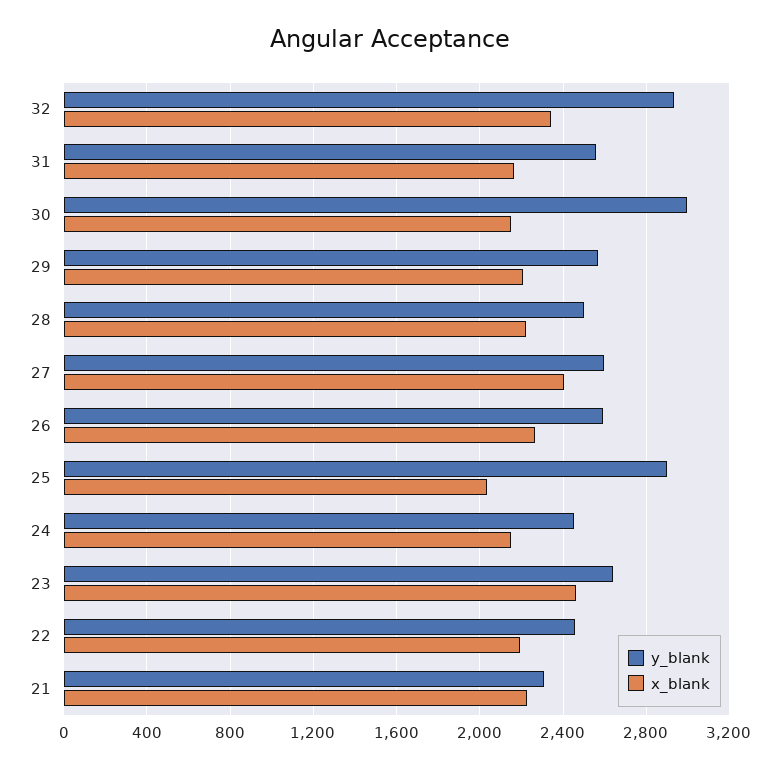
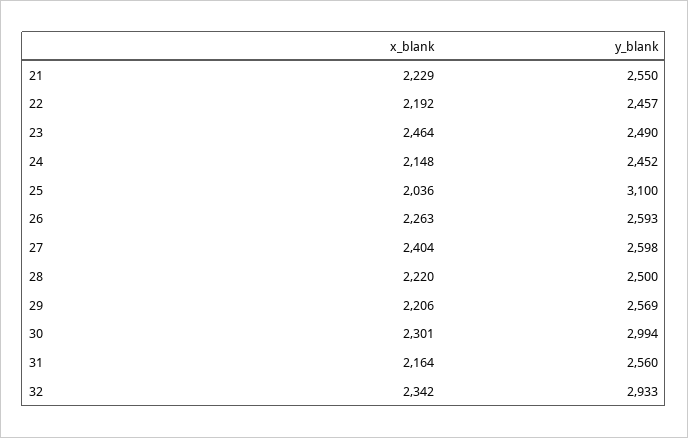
x_blank, 30: 2150 -> 2301
y_blank, 25: 2900 -> 3100
y_blank, 23: 2650 -> 2490
y_blank, 21: 2300 -> 2550

